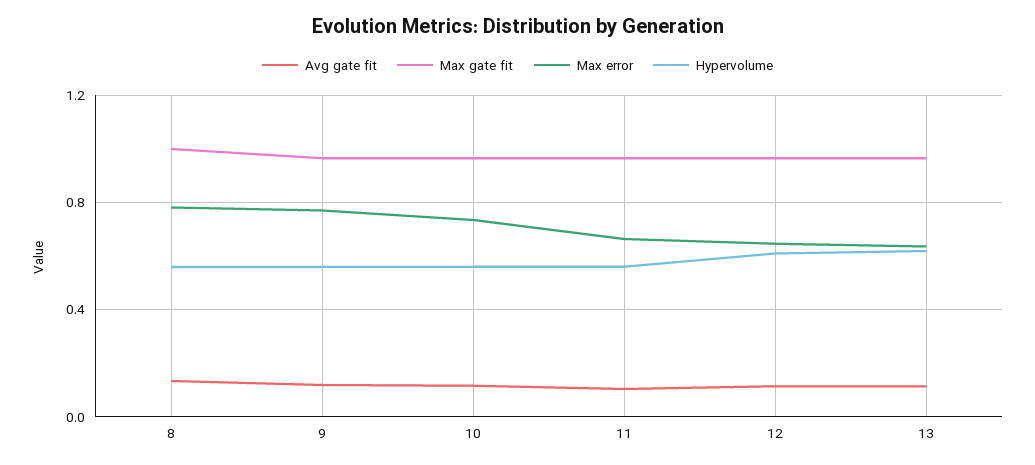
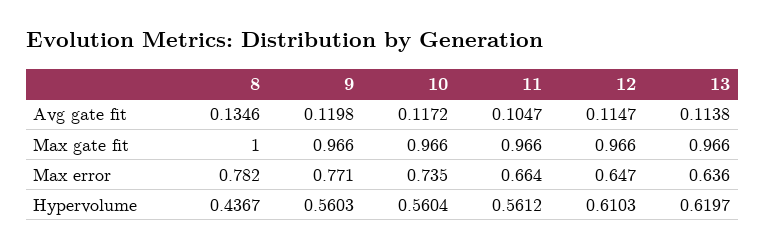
Hypervolume, 8: 0.55 -> 0.4367

